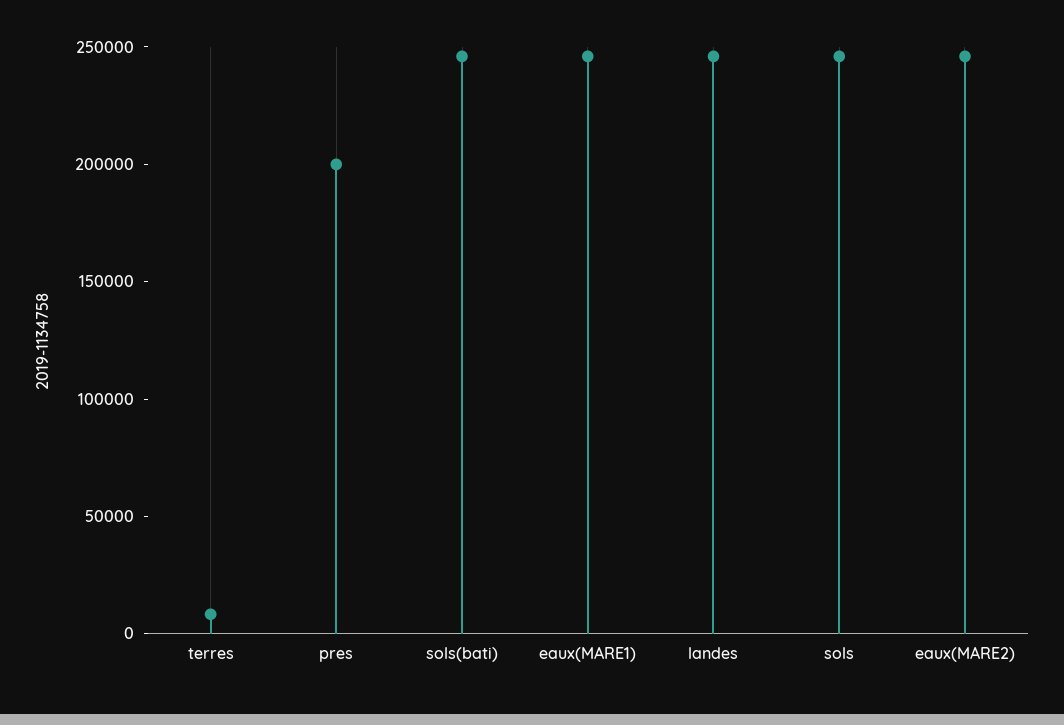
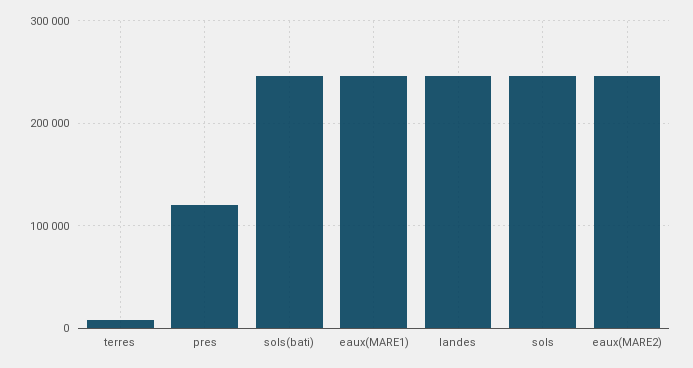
pres: 200000 -> 120000

